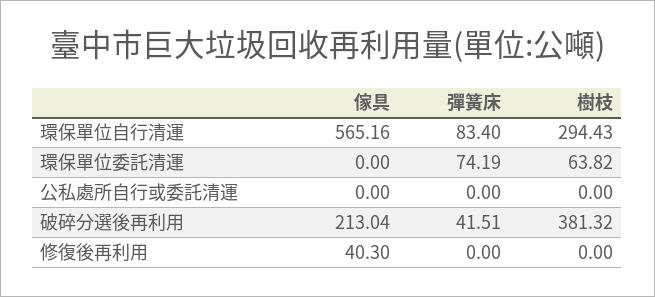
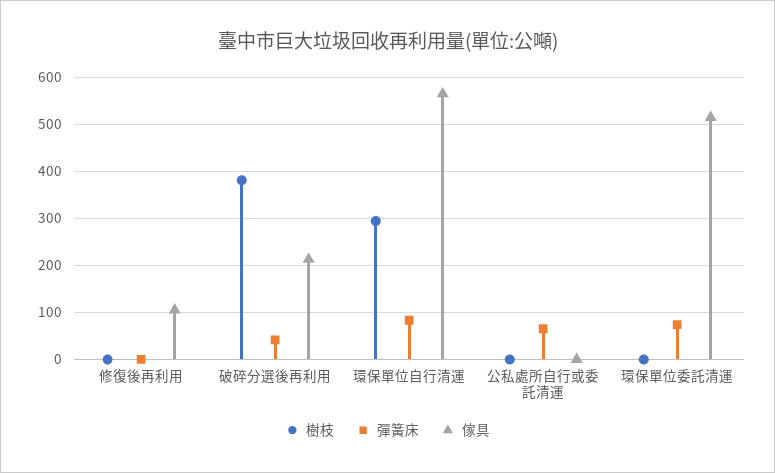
傢具, 環保單位委託清運: 0 -> 520
樹枝, 環保單位委託清運: 63.82 -> 0
彈簧床, 公私處所自行或委託清運: 0 -> 60
傢具, 修復後再利用: 40.3 -> 100

